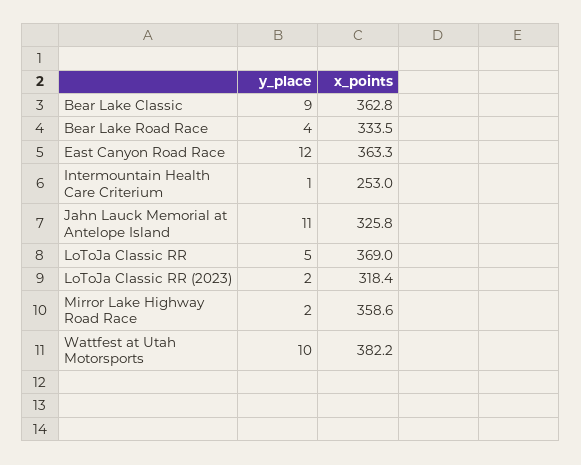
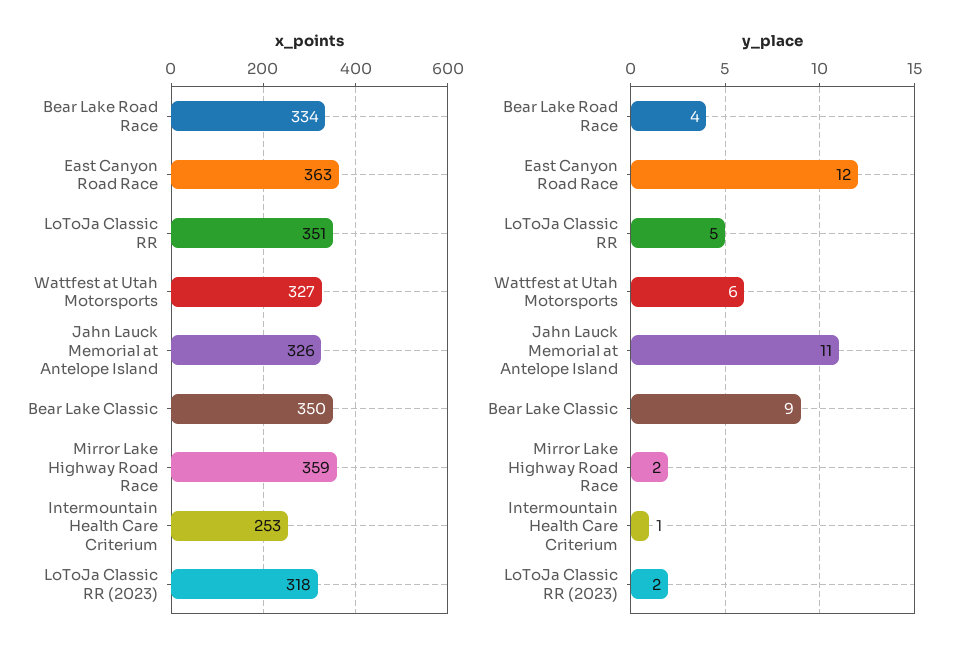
x_points, Bear Lake Classic: 362.8 -> 350
x_points, LoToJa Classic RR: 369 -> 351
y_place, Wattfest at Utah Motorsports: 10 -> 6
x_points, Wattfest at Utah Motorsports: 382.2 -> 327

